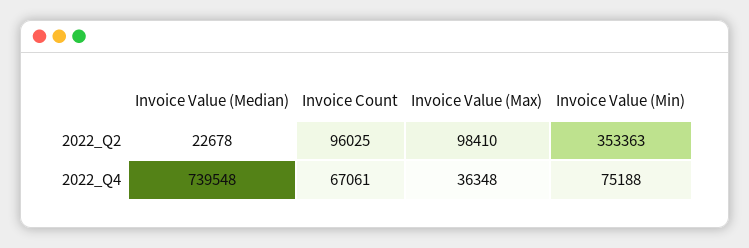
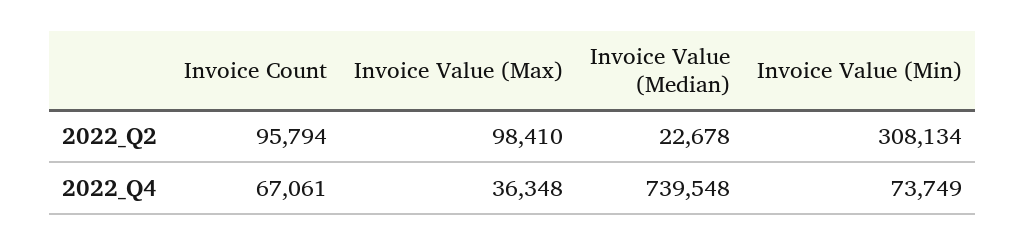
Invoice Count, 2022_Q2: 96025 -> 95794
Invoice Value (Min), 2022_Q2: 353363 -> 308134
Invoice Value (Min), 2022_Q4: 75188 -> 73749

